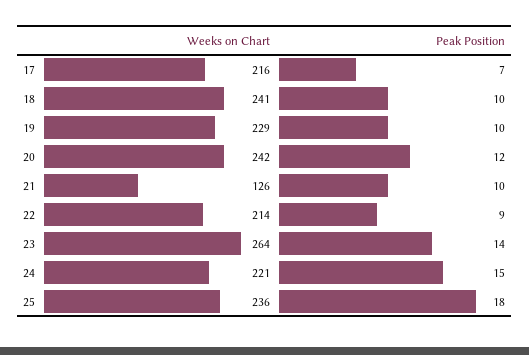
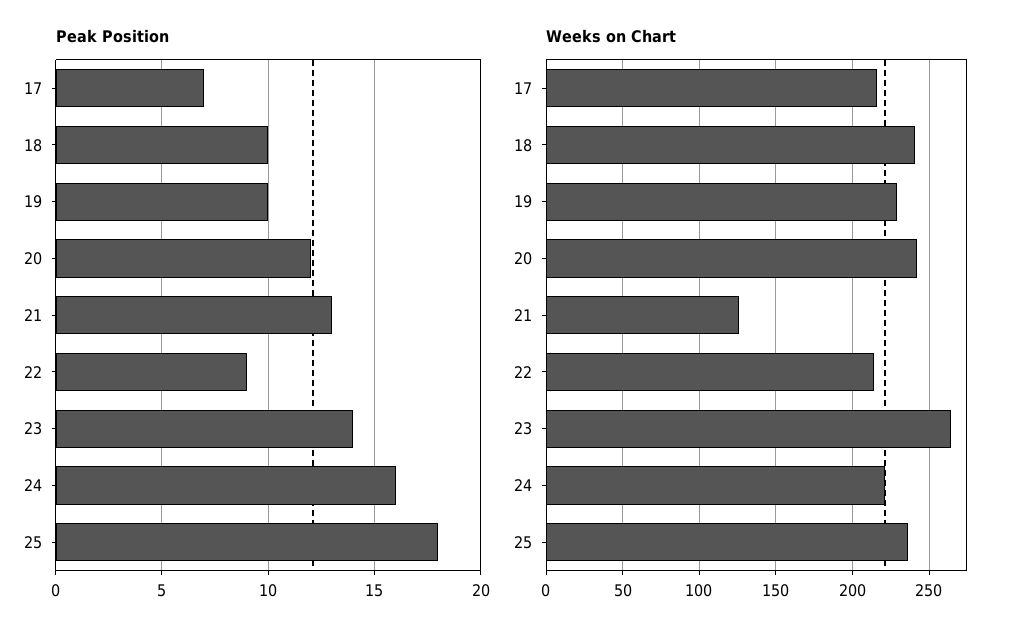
Peak Position, 21: 10 -> 13
Peak Position, 24: 15 -> 16

